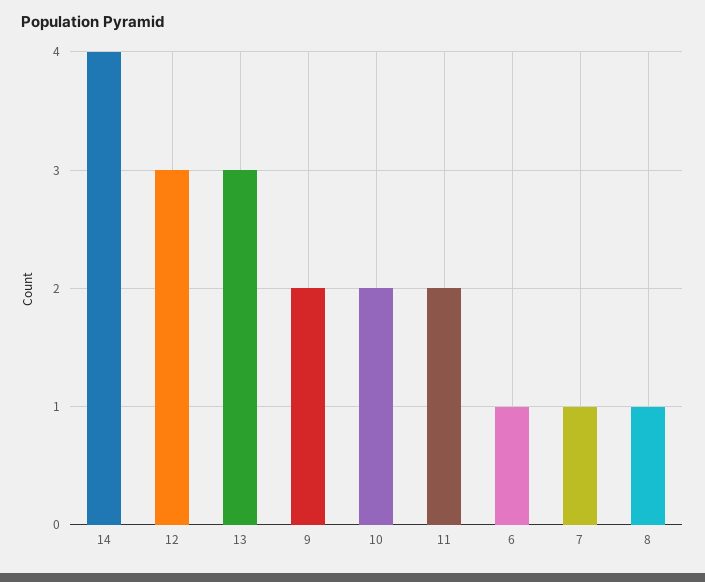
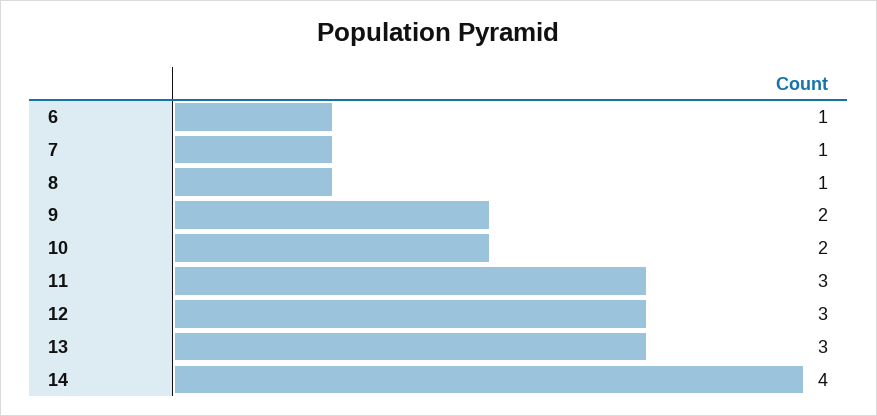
11: 2 -> 3

